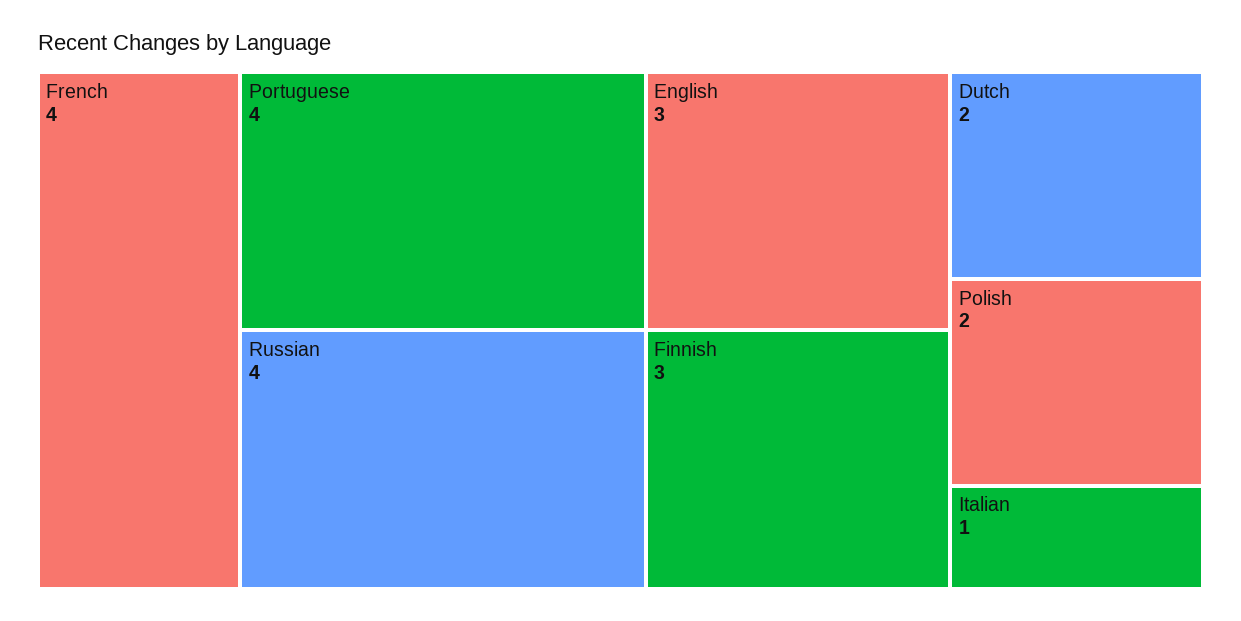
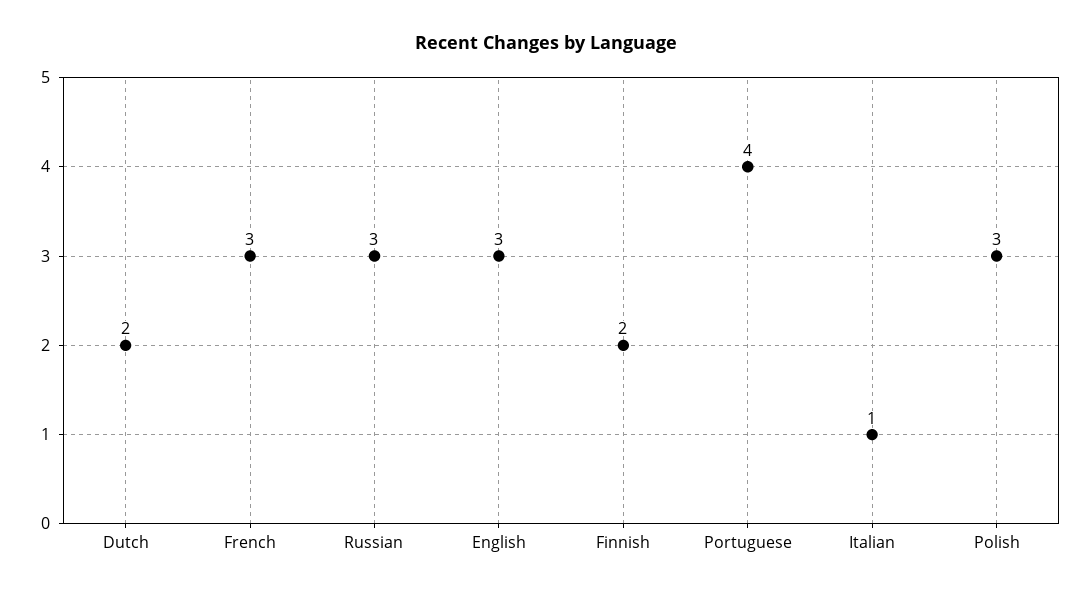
French: 4 -> 3
Russian: 4 -> 3
Finnish: 3 -> 2
Polish: 2 -> 3

